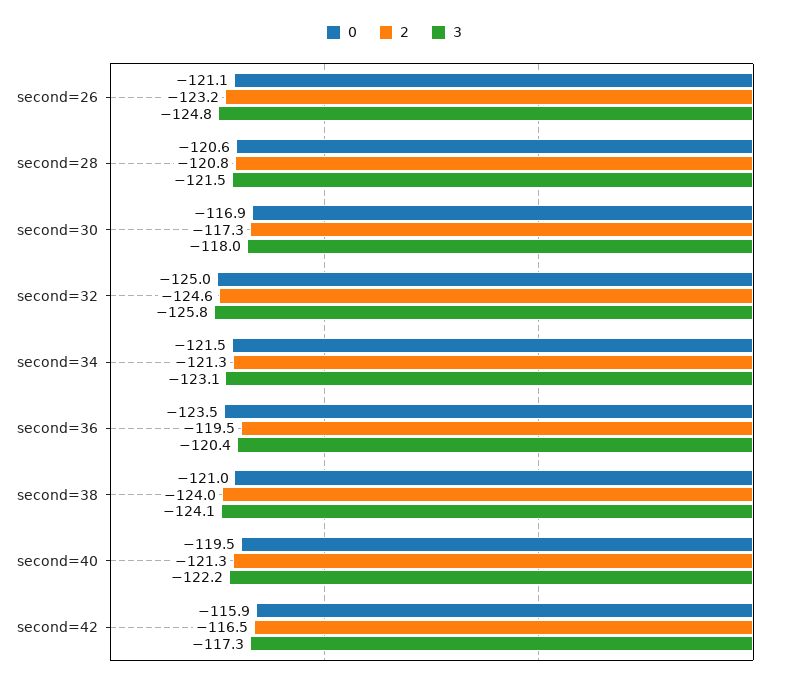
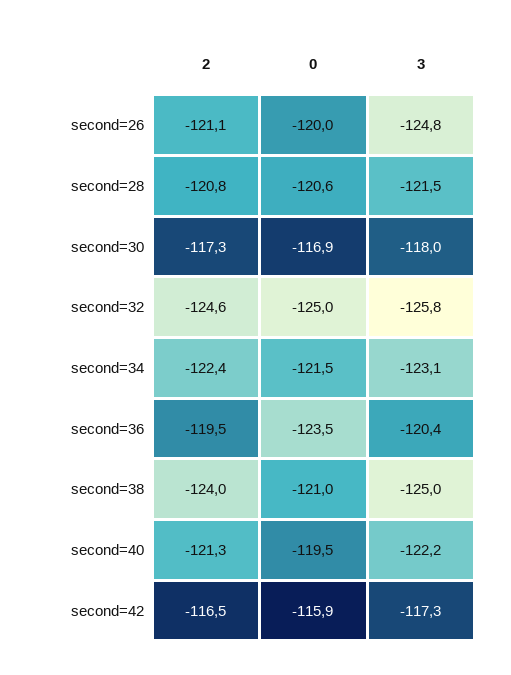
0, second=26: -121.1 -> -120
2, second=26: -123.2 -> -121.1
2, second=34: -121.3 -> -122.4
3, second=38: -124.1 -> -125

